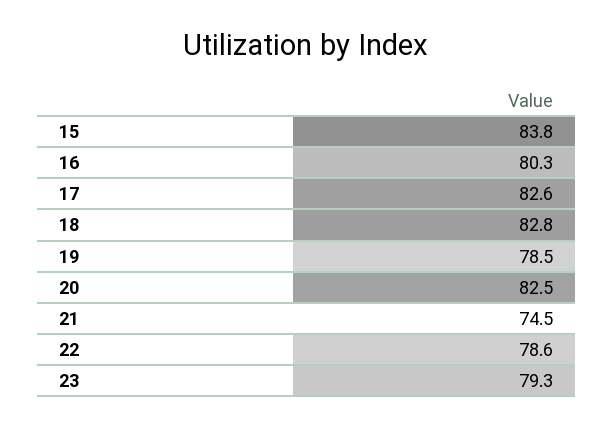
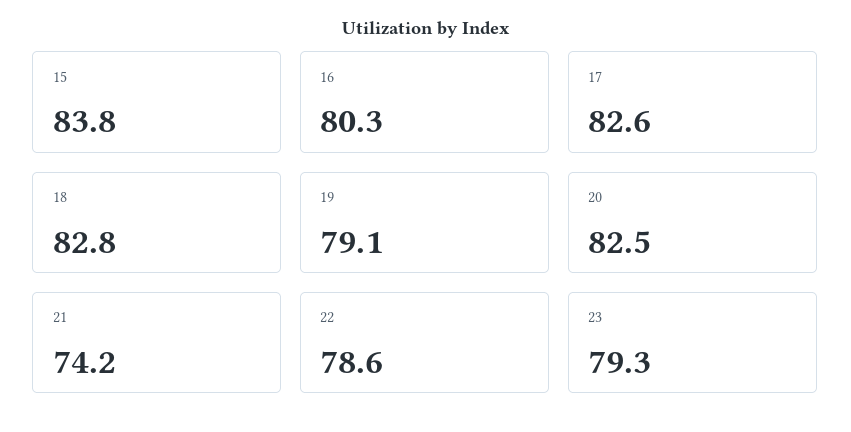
19: 78.5 -> 79.1
21: 74.5 -> 74.2

